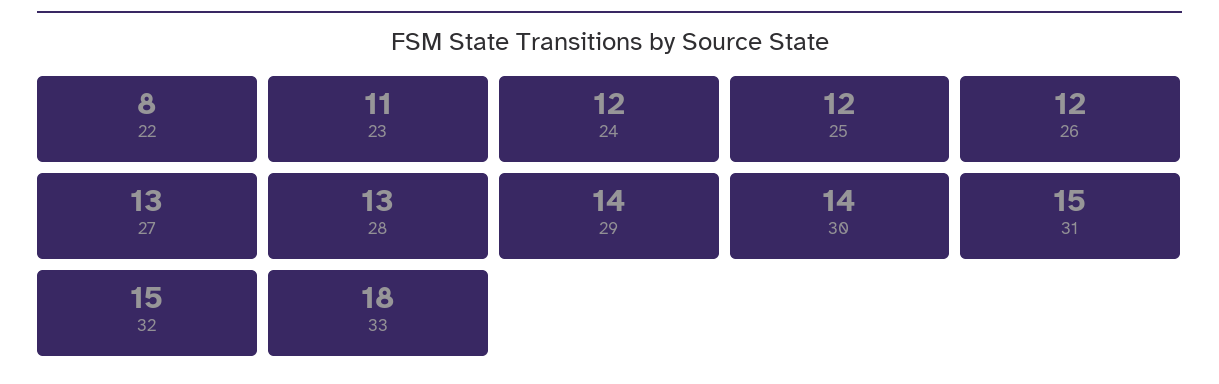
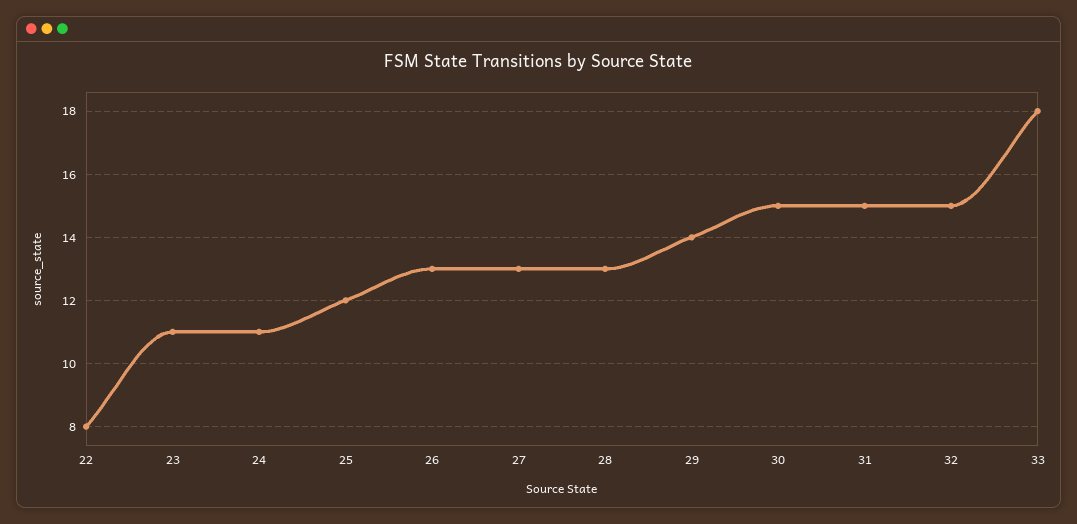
24: 12 -> 11
26: 12 -> 13
30: 14 -> 15

